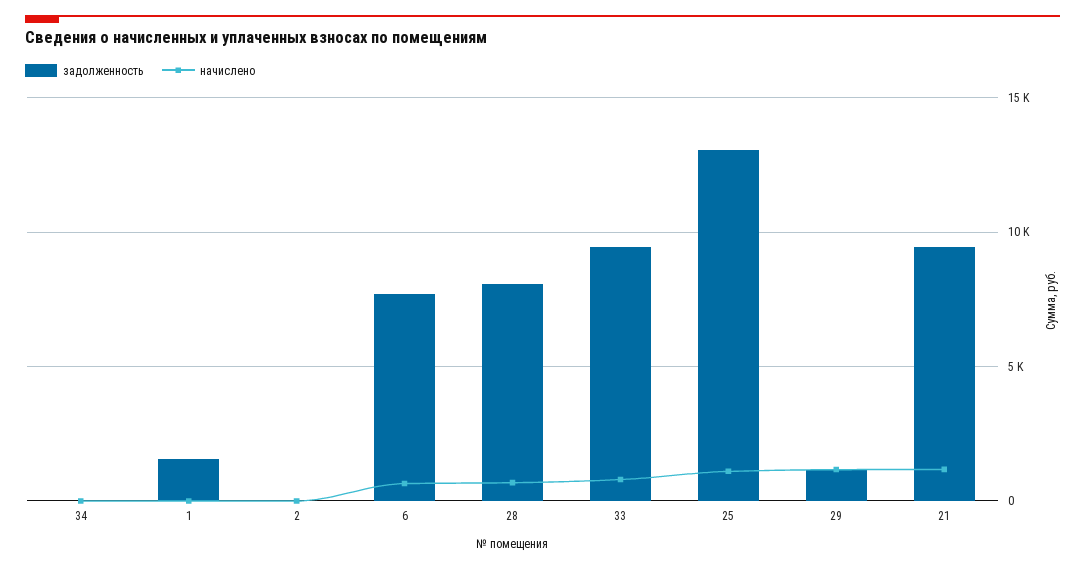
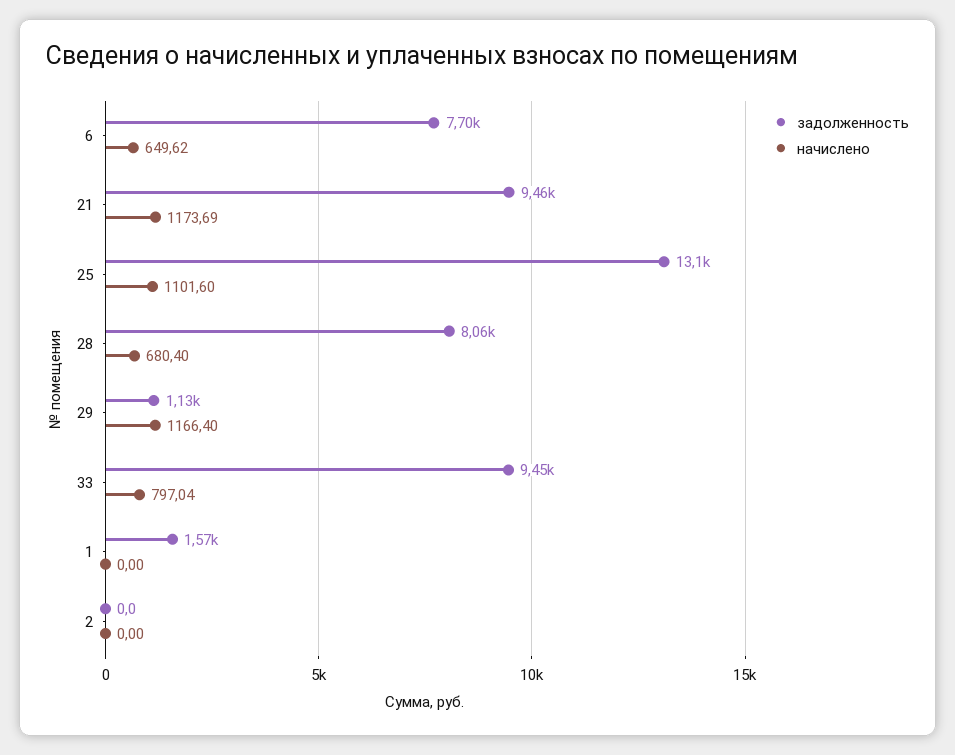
задолженность, 34: 0 -> none
начислено, 34: 0 -> none

